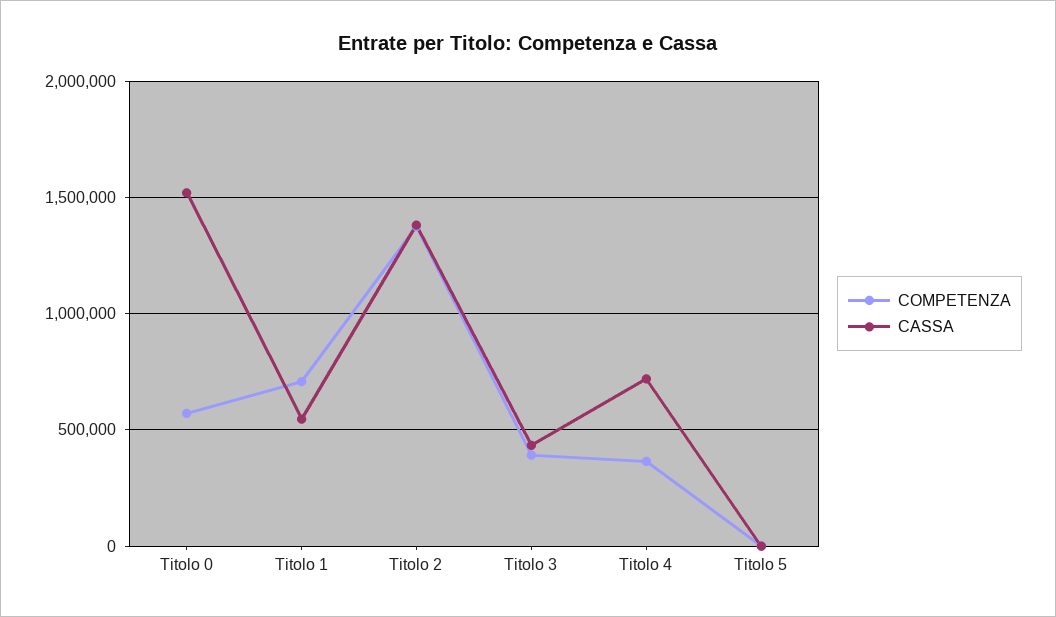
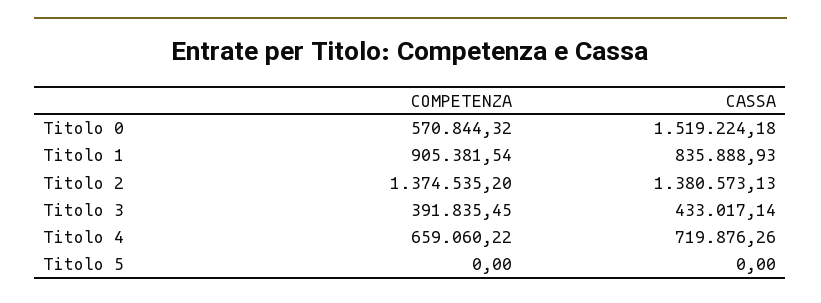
COMPETENZA, Titolo 1: 700000 -> 905381.54
CASSA, Titolo 1: 550000 -> 835888.93
COMPETENZA, Titolo 4: 350000 -> 659060.22

